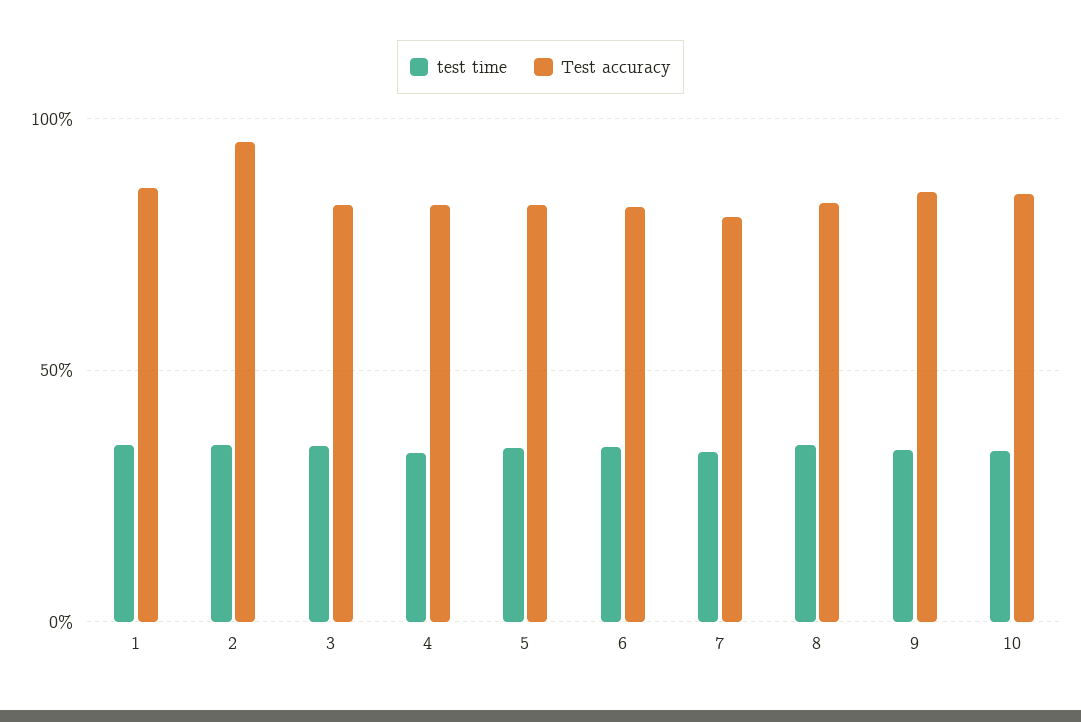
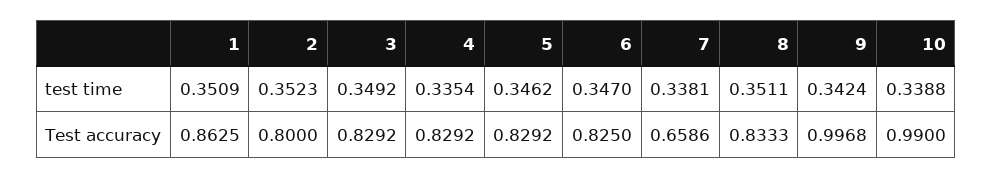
Test accuracy, 2: 0.95 -> 0.8
Test accuracy, 7: 0.8 -> 0.6586
Test accuracy, 9: 0.85 -> 0.9968
Test accuracy, 10: 0.85 -> 0.99

